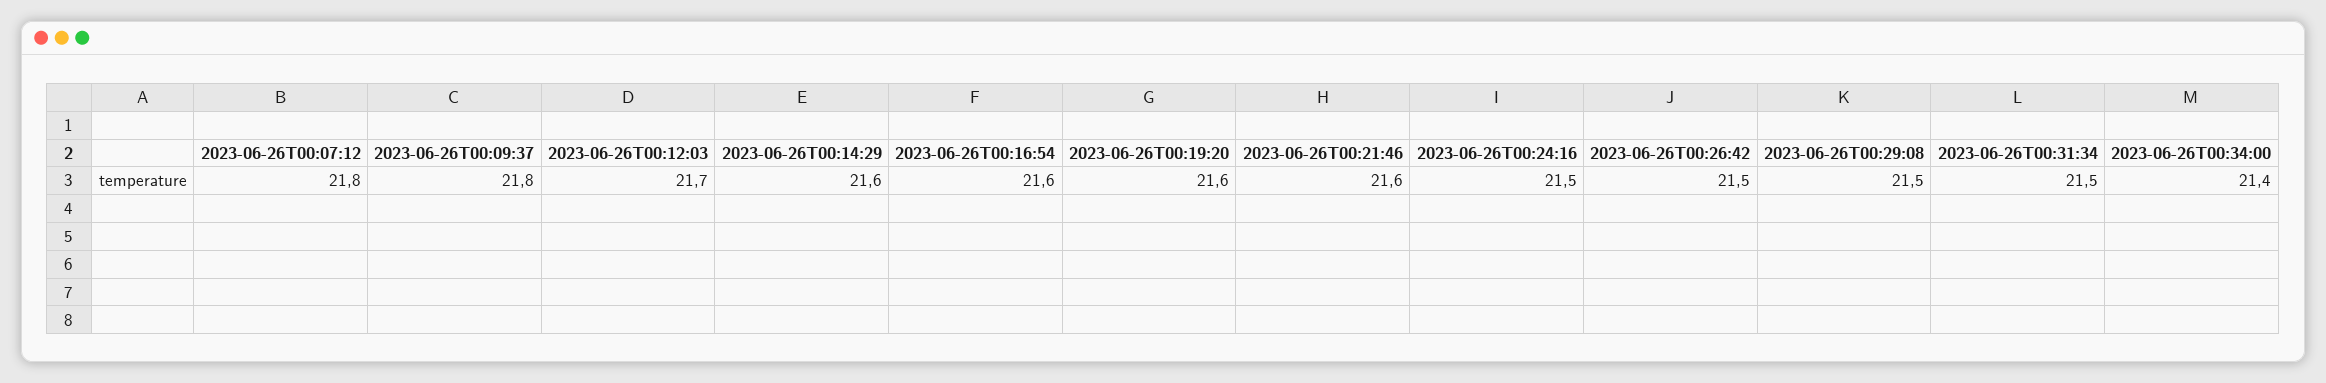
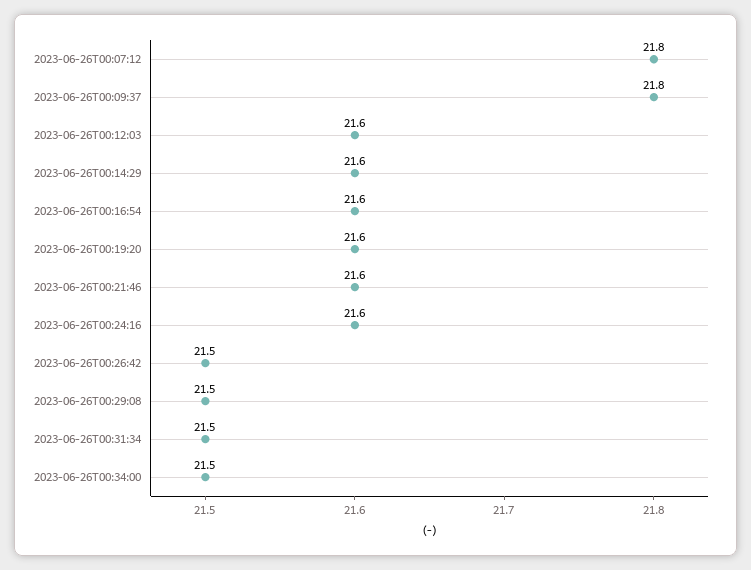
2023-06-26T00:12:03: 21.7 -> 21.6
2023-06-26T00:24:16: 21.5 -> 21.6
2023-06-26T00:34:00: 21.4 -> 21.5

